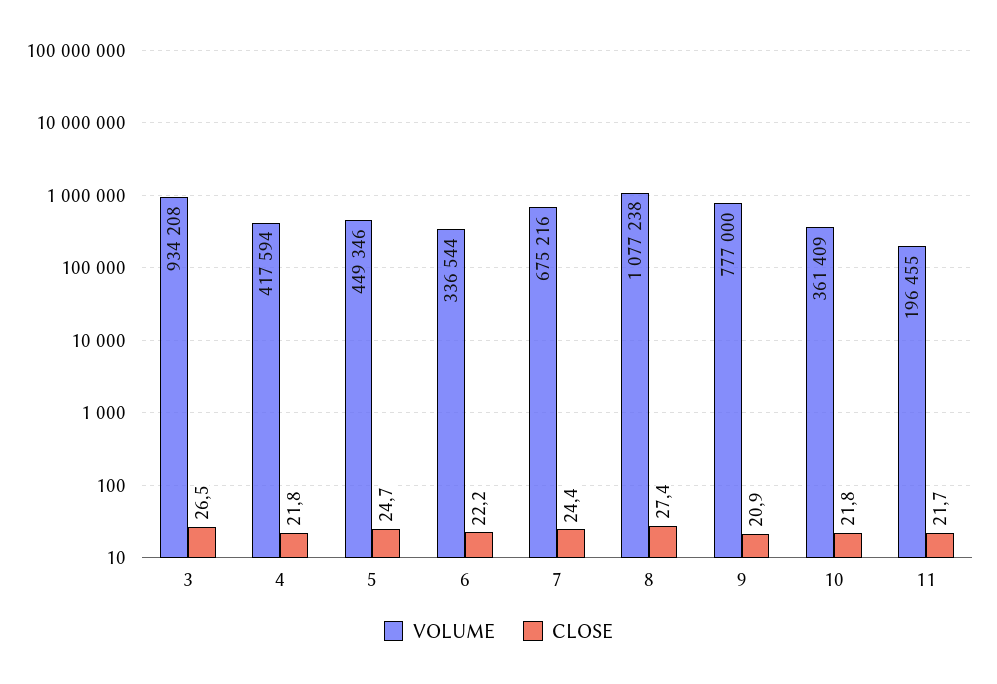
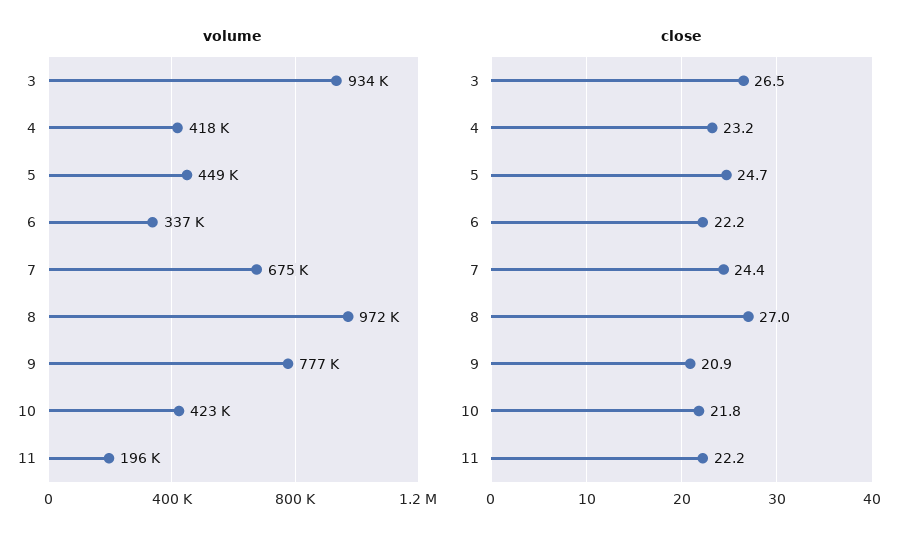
CLOSE, 4: 21.8 -> 23.2
VOLUME, 8: 1077238 -> 972000
CLOSE, 8: 27.4 -> 27
VOLUME, 10: 361409 -> 423000
CLOSE, 11: 21.7 -> 22.2

